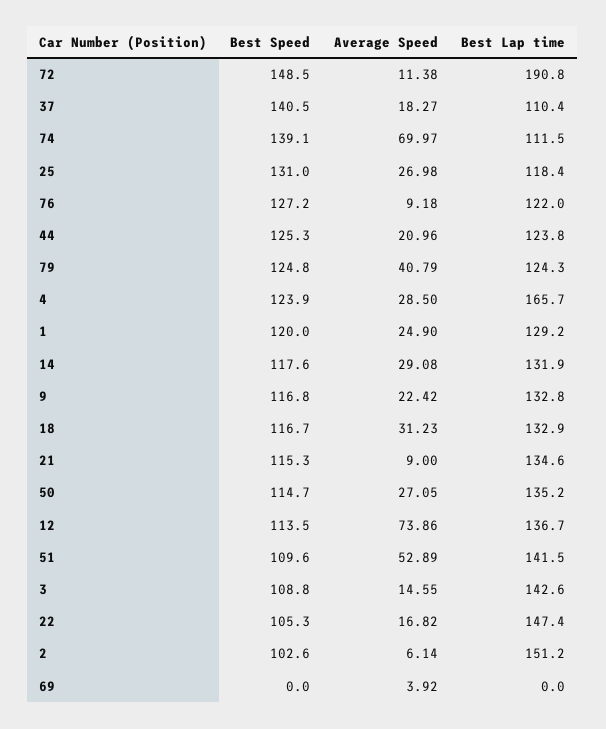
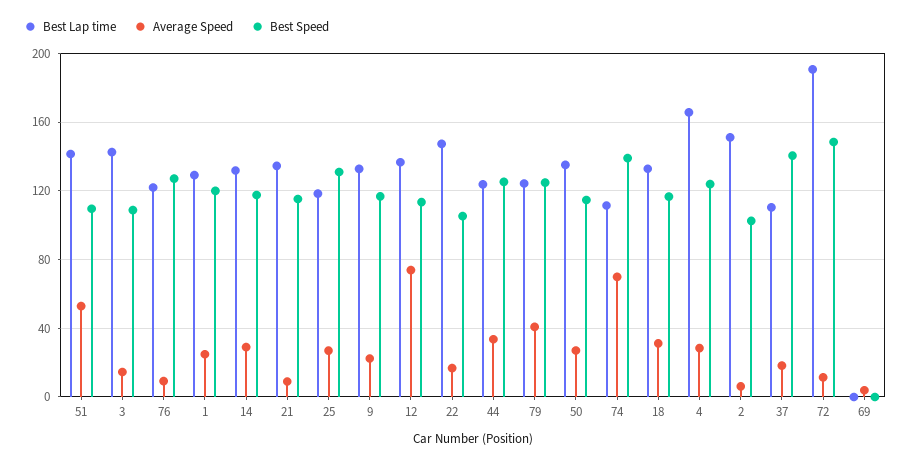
Average Speed, 44: 20.96 -> 35

